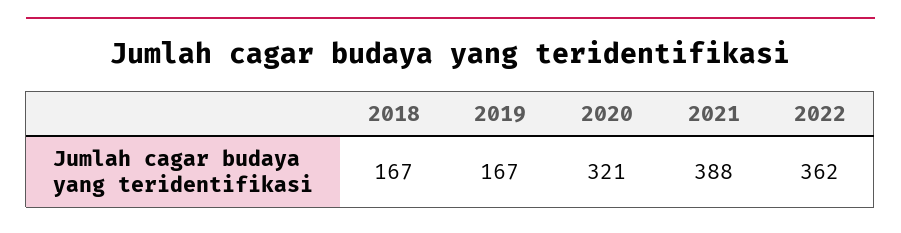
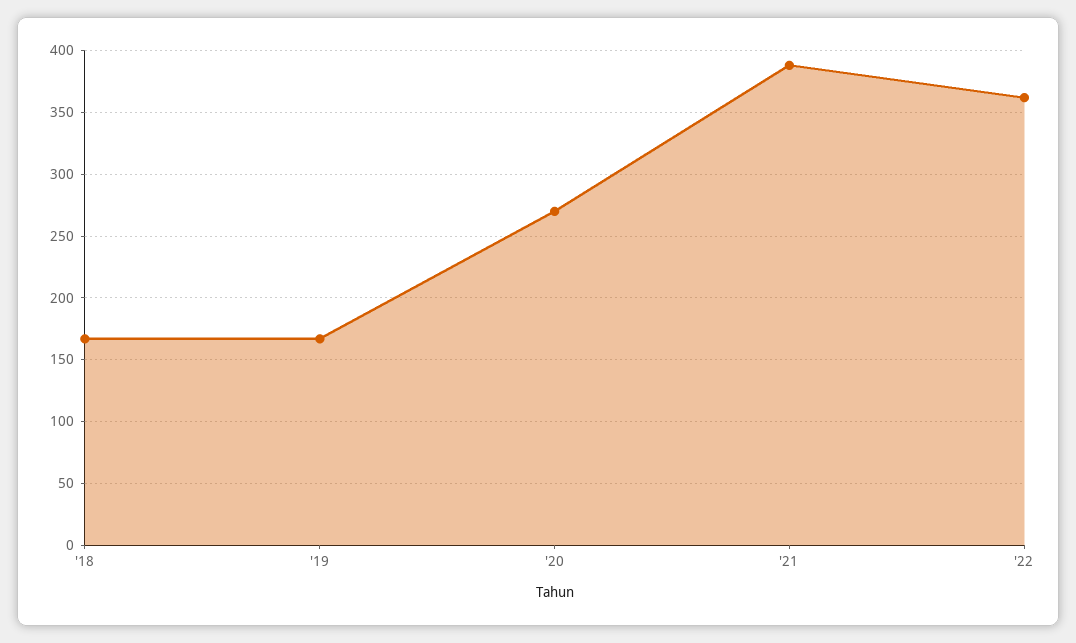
2020: 321 -> 270

